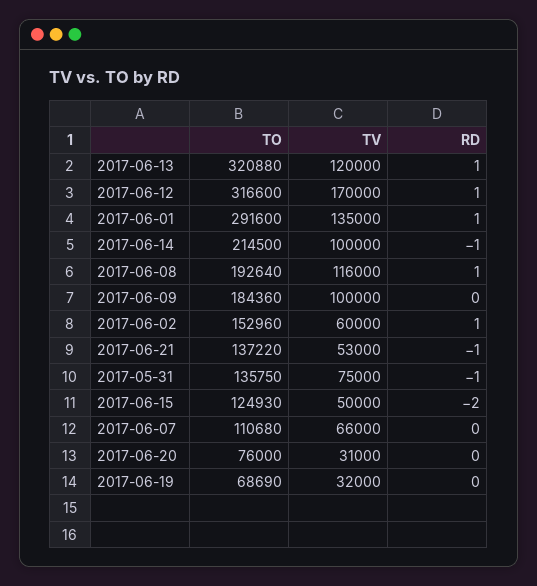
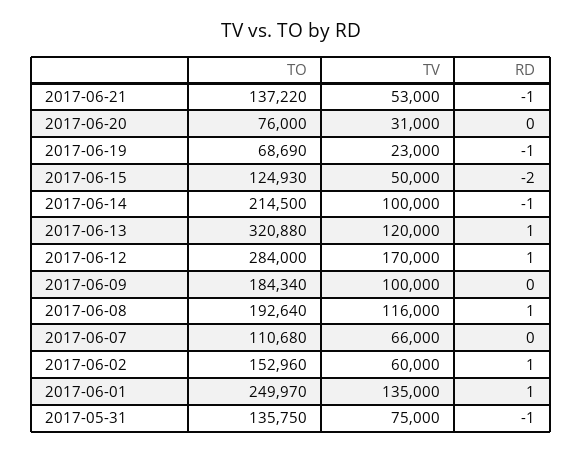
TO, 2017-06-12: 316600 -> 284000
TO, 2017-06-01: 291600 -> 249970
TO, 2017-06-09: 184360 -> 184340
TV, 2017-06-19: 32000 -> 23000
RD, 2017-06-19: 0 -> -1

